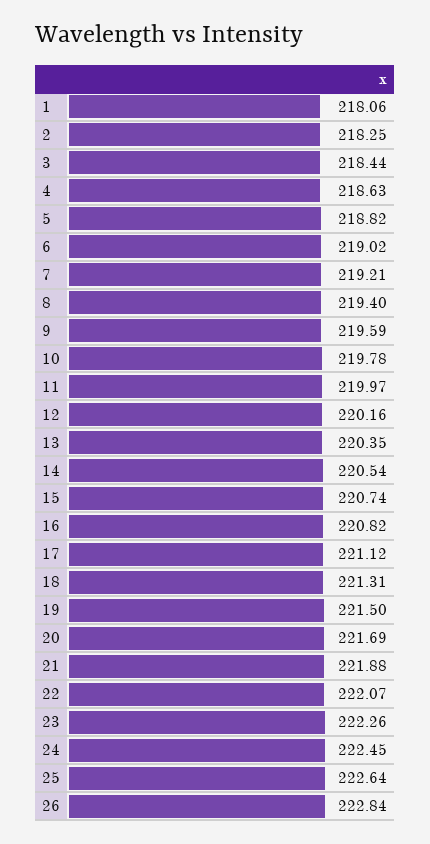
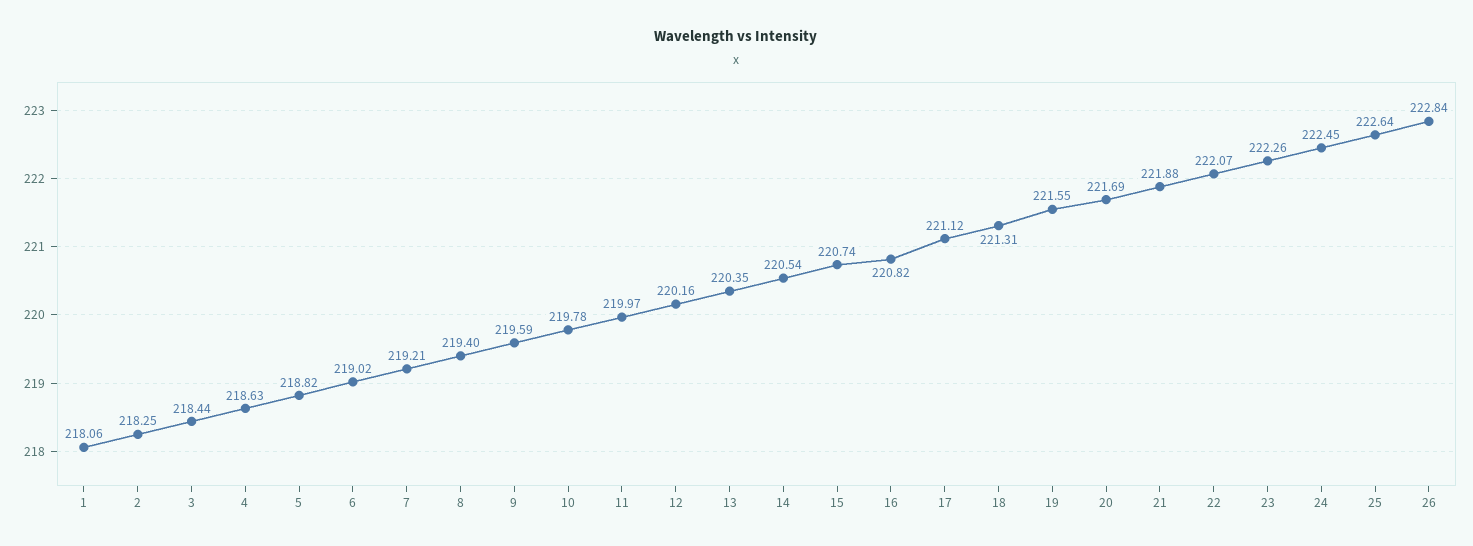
19: 221.5 -> 221.55

